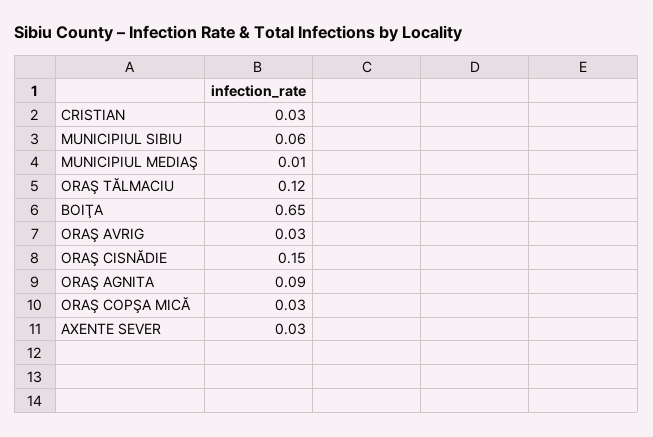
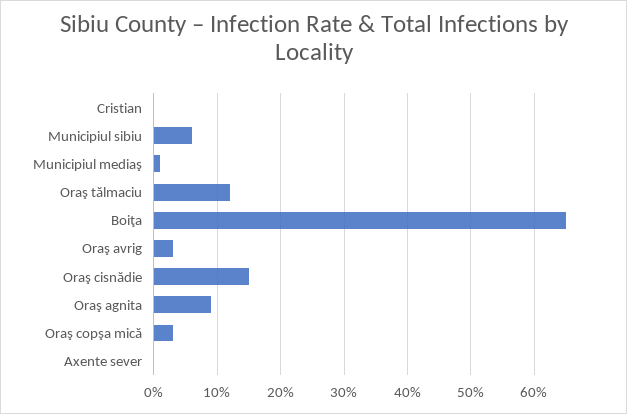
CRISTIAN: 0.03 -> 0
AXENTE SEVER: 0.03 -> 0

